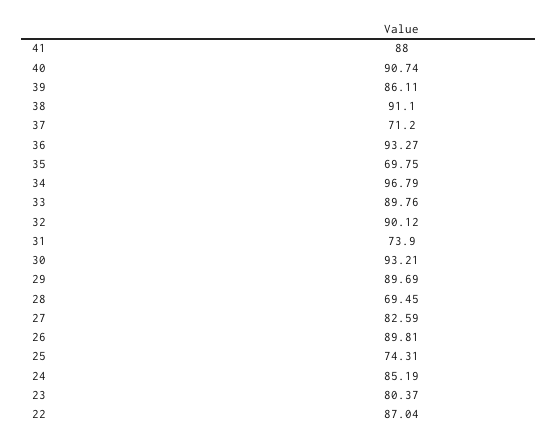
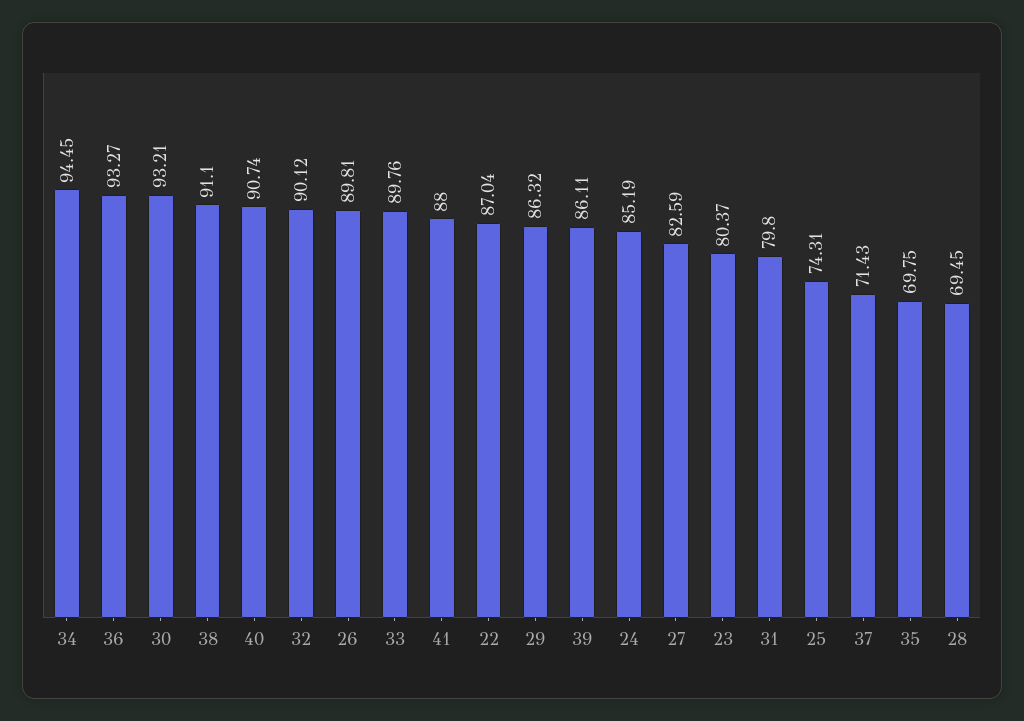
37: 71.2 -> 71.43
34: 96.79 -> 94.45
31: 73.9 -> 79.8
29: 89.69 -> 86.32

